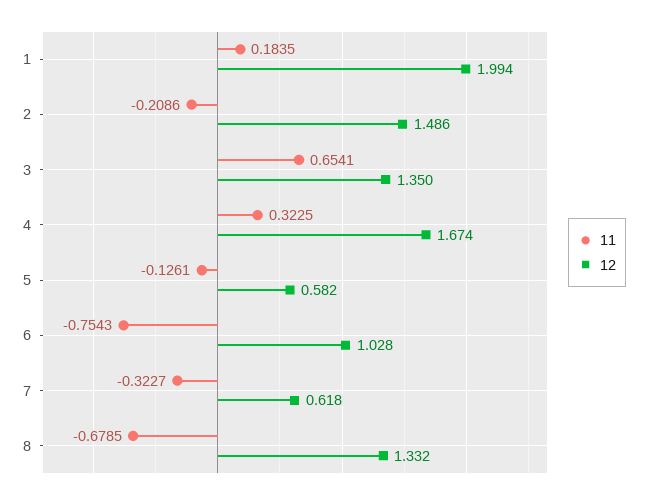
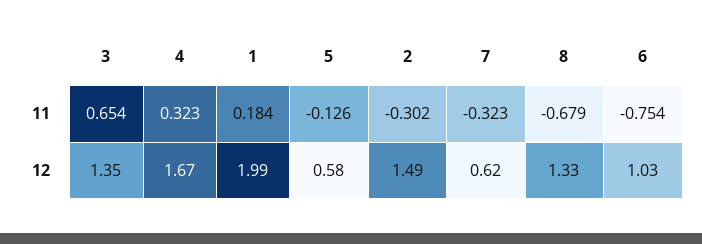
11, 2: -0.2086 -> -0.302

